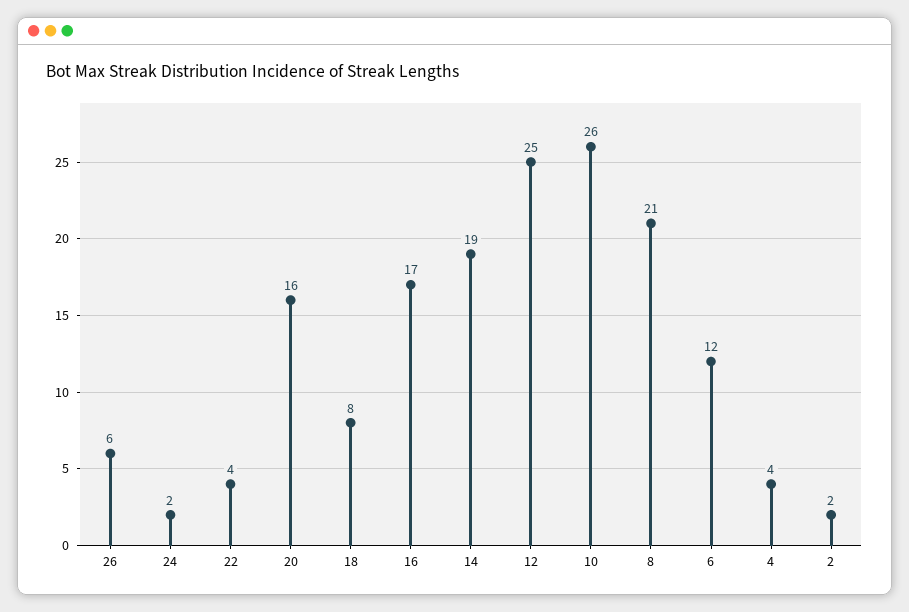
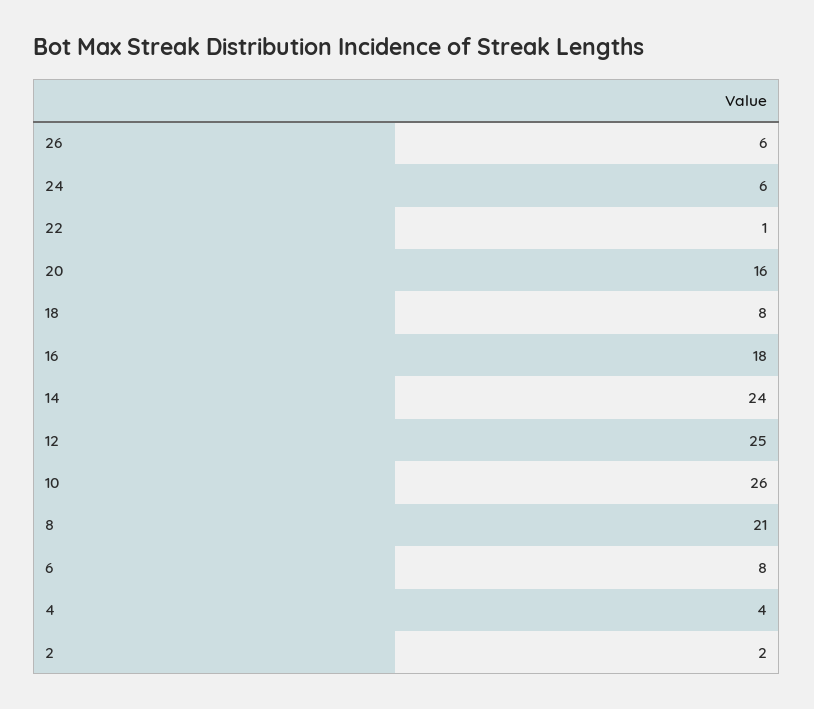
24: 2 -> 6
22: 4 -> 1
16: 17 -> 18
14: 19 -> 24
6: 12 -> 8

